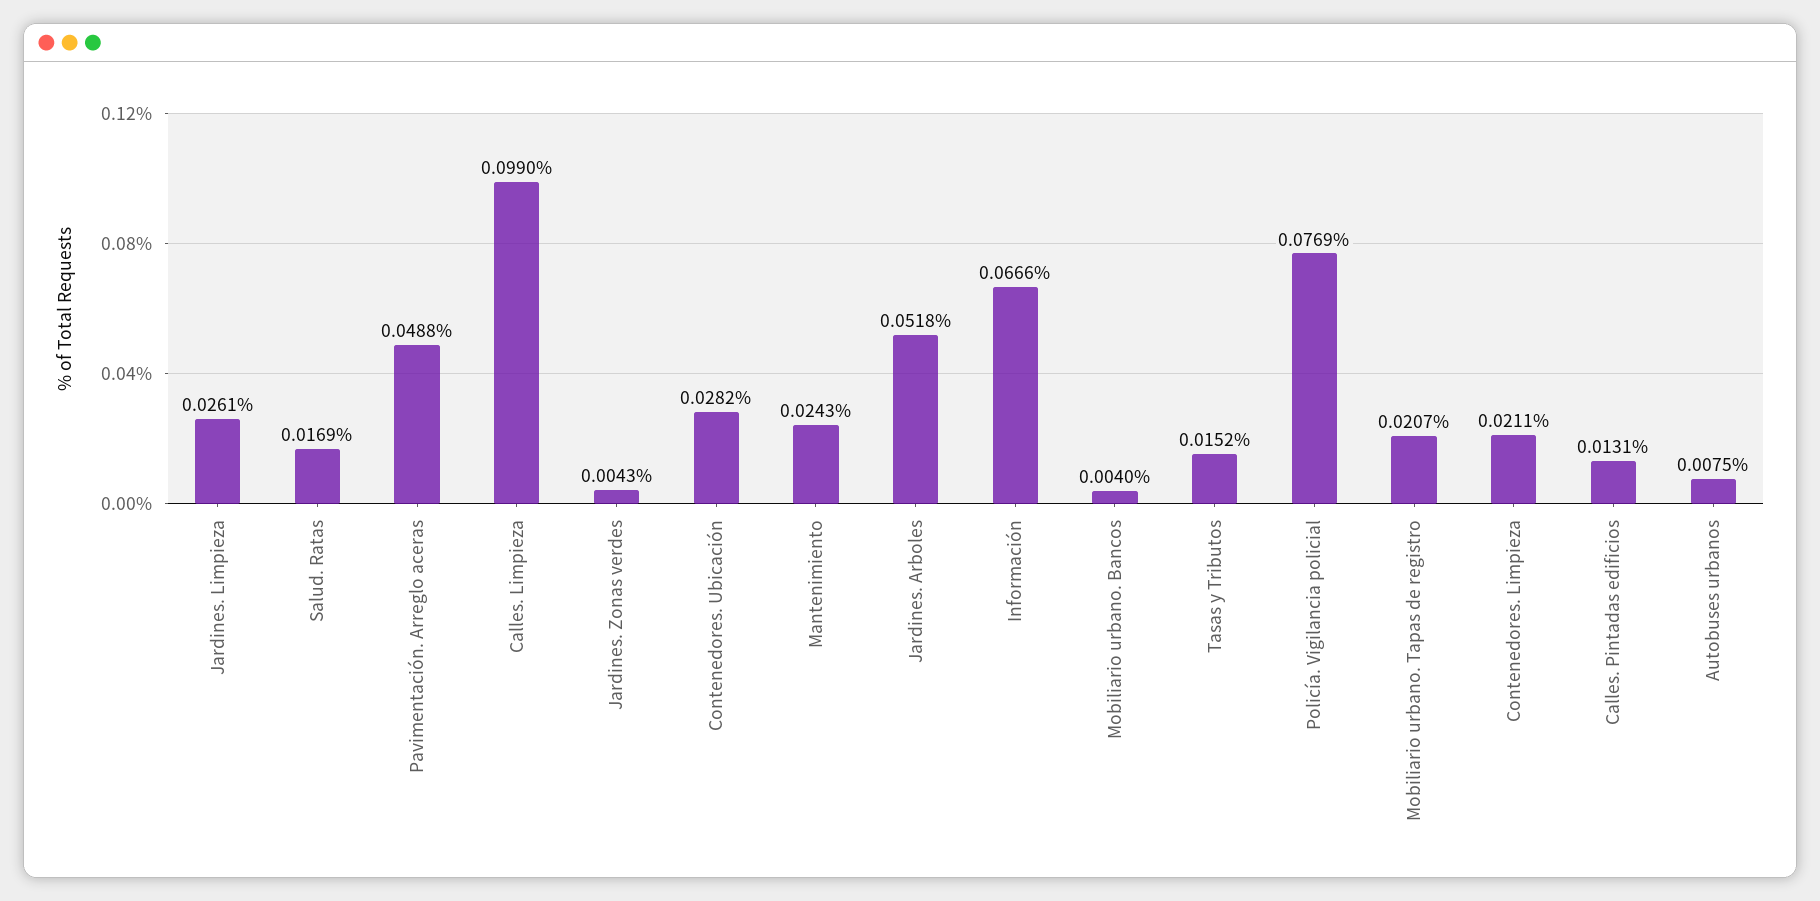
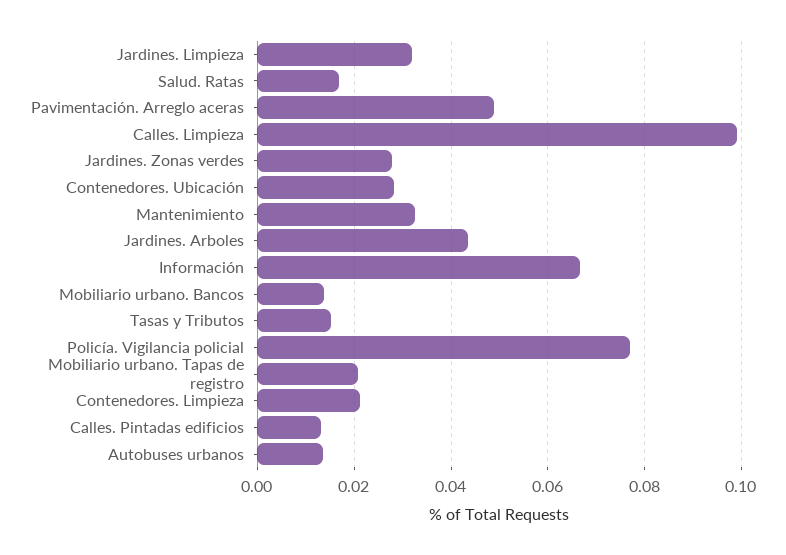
Jardines. Limpieza: 0.0261 -> 0.032
Jardines. Zonas verdes: 0.0043 -> 0.028
Mantenimiento: 0.0243 -> 0.032
Jardines. Arboles: 0.0518 -> 0.044
Mobiliario urbano. Bancos: 0.004 -> 0.014
Autobuses urbanos: 0.0075 -> 0.014

